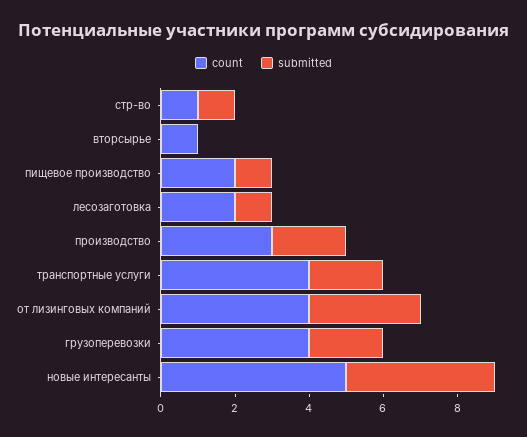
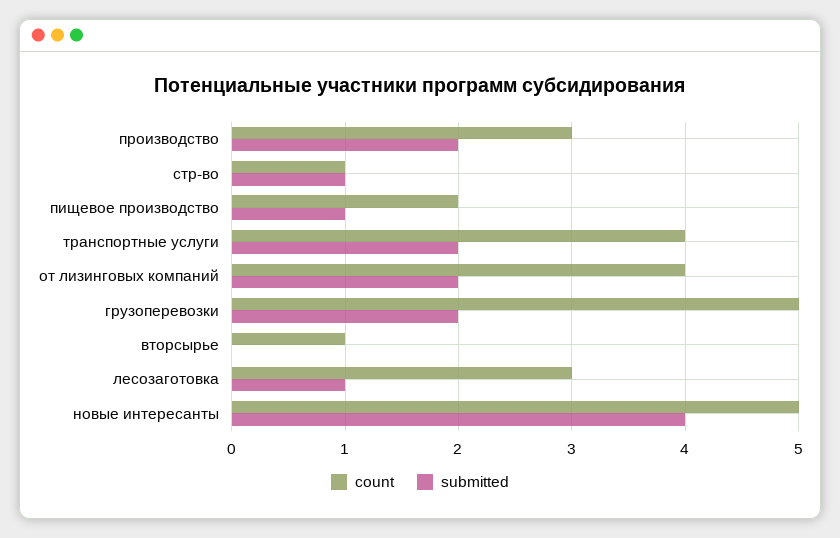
count, лесозаготовка: 2 -> 3
submitted, от лизинговых компаний: 3 -> 2
count, грузоперевозки: 4 -> 5

